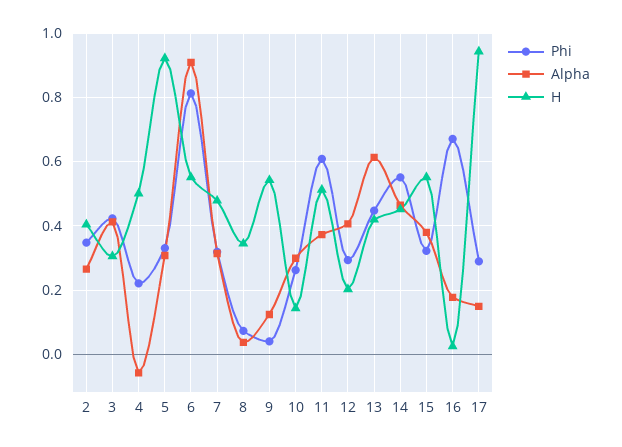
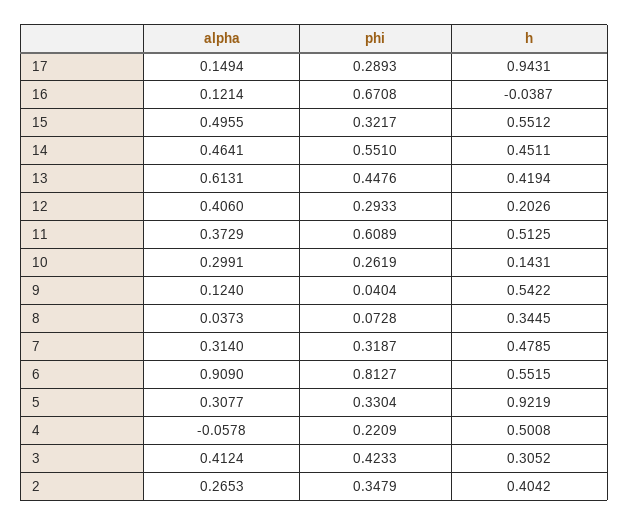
Alpha, 15: 0.38 -> 0.4955
Alpha, 16: 0.18 -> 0.1214
H, 16: 0.02 -> -0.0387

